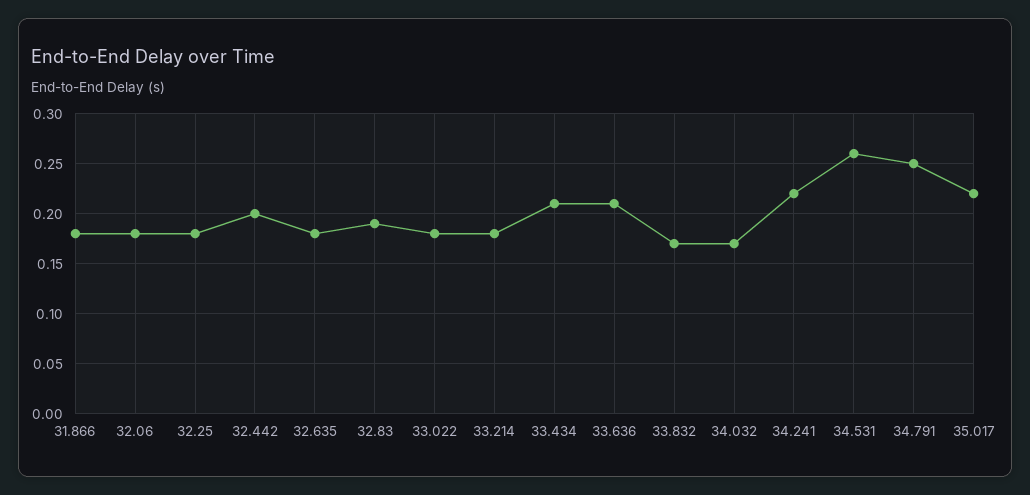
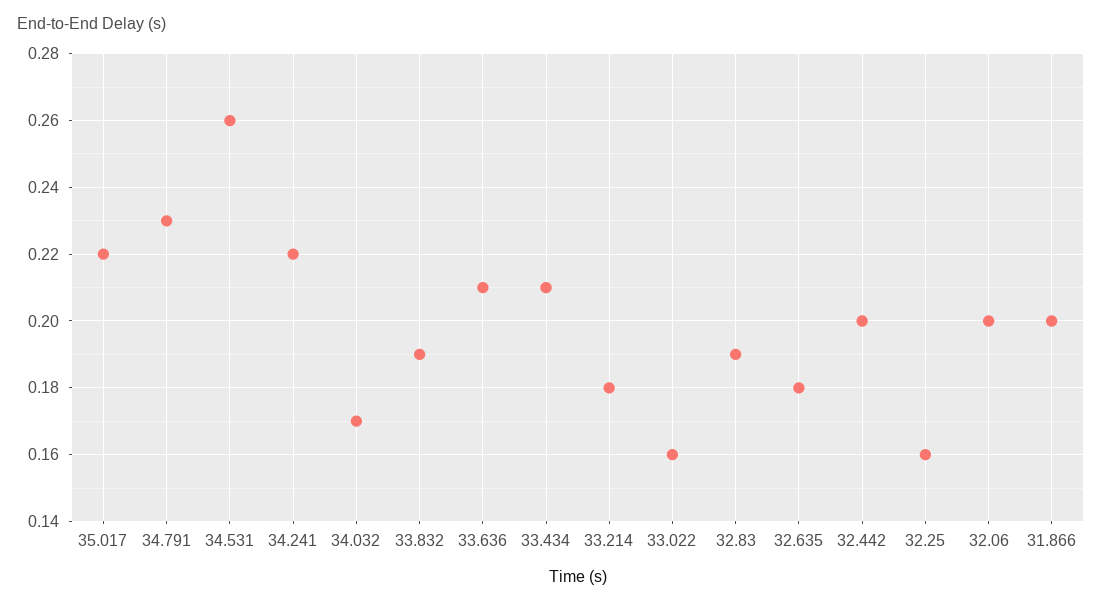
31.866: 0.18 -> 0.2
32.06: 0.18 -> 0.2
32.25: 0.18 -> 0.16
33.022: 0.18 -> 0.16
33.832: 0.17 -> 0.19
34.791: 0.25 -> 0.23

